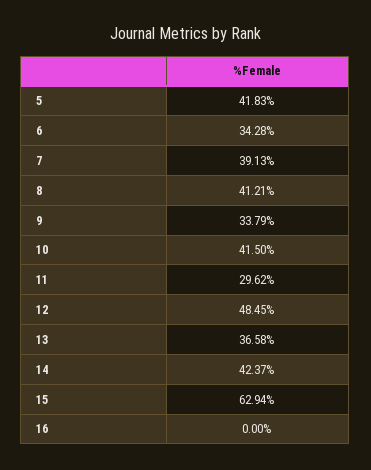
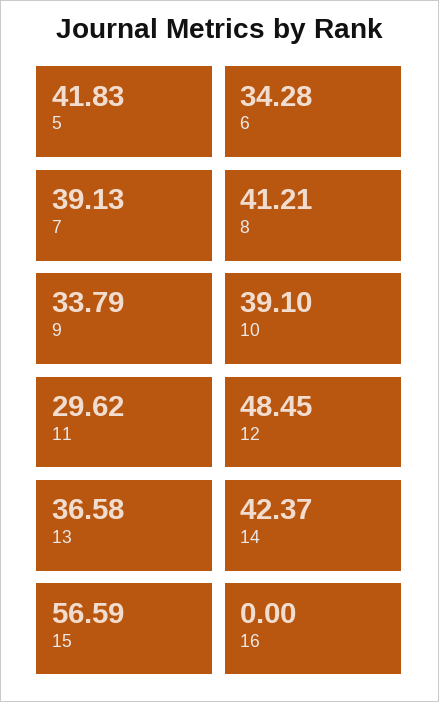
10: 41.5 -> 39.1
15: 62.94 -> 56.59

